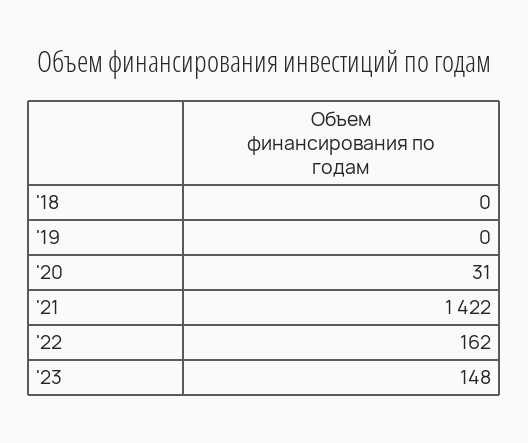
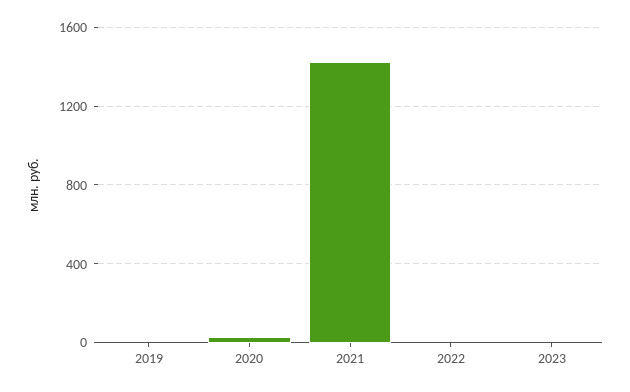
'18: 0 -> none
'22: 162 -> 0
'23: 148 -> 0

